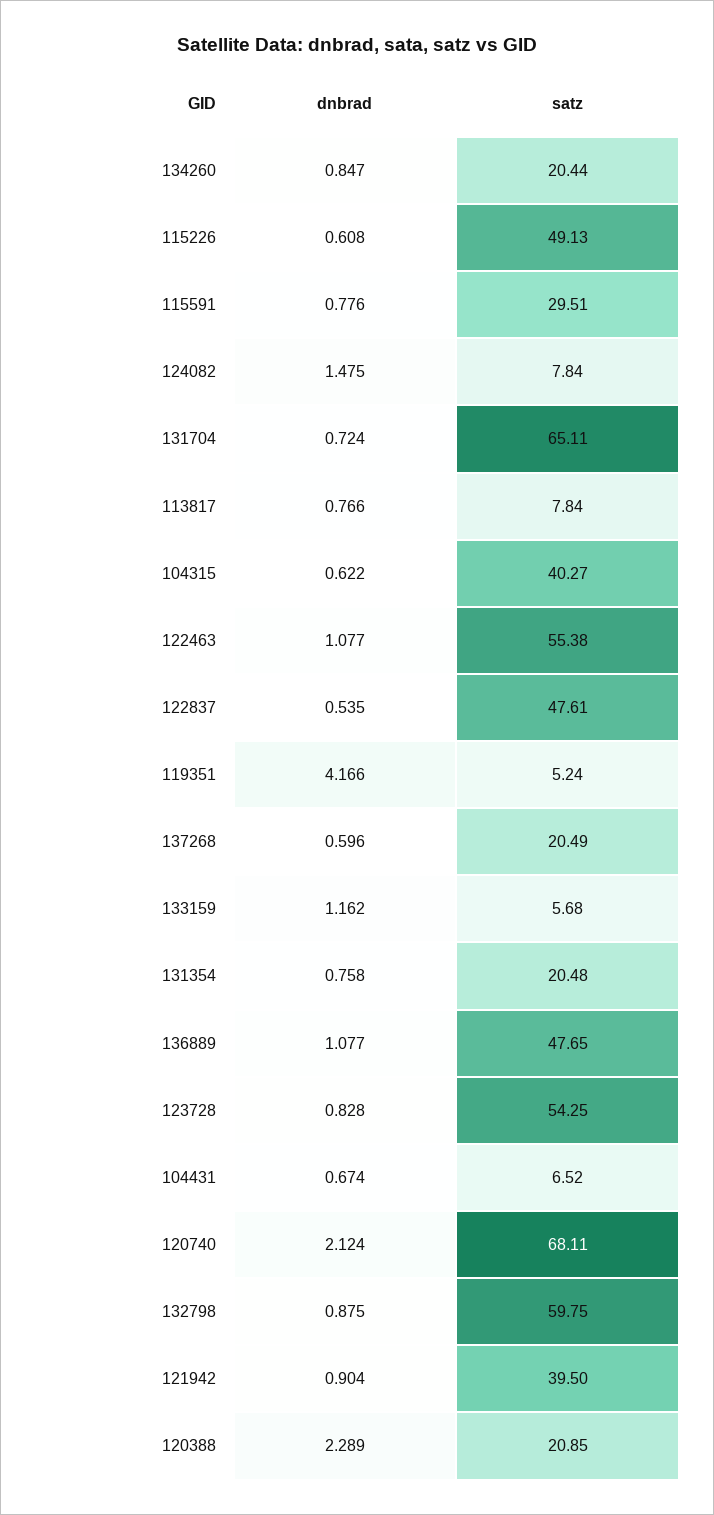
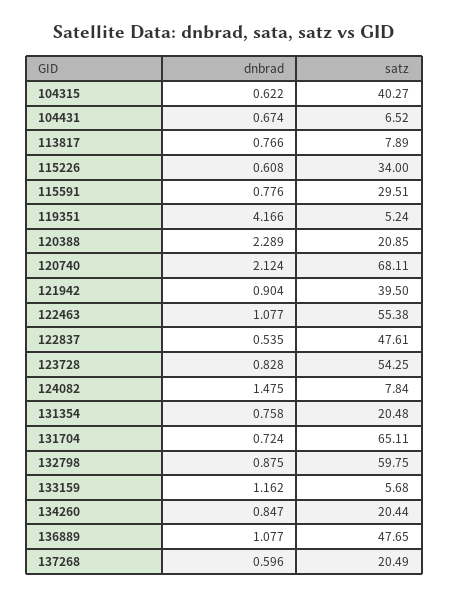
satz, 115226: 49.13 -> 34
satz, 113817: 7.84 -> 7.89

